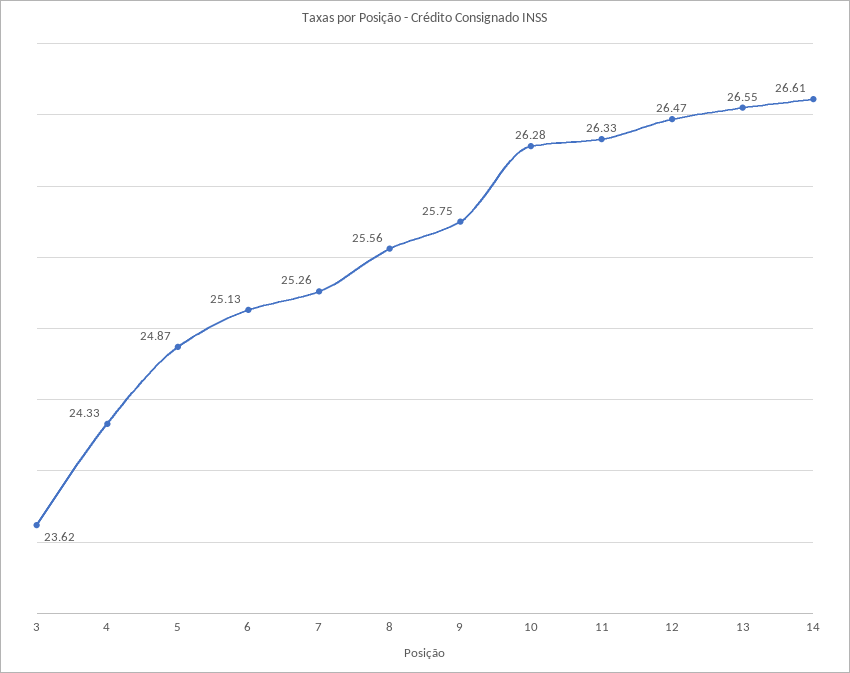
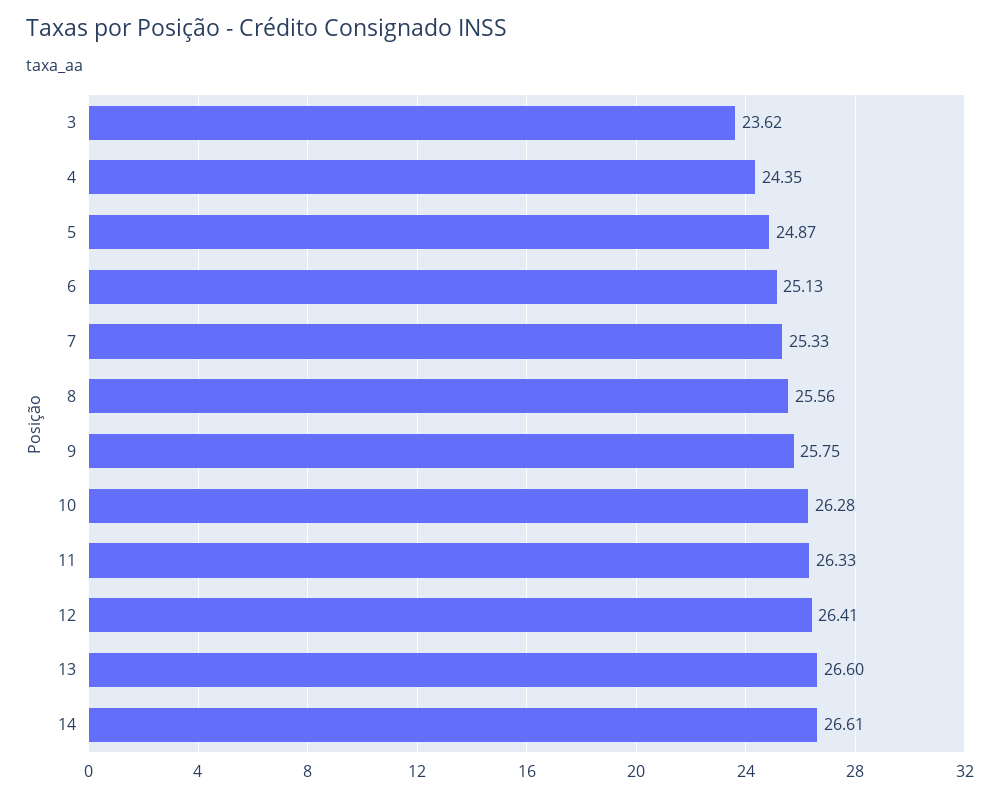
4: 24.33 -> 24.35
7: 25.26 -> 25.33
12: 26.47 -> 26.41
13: 26.55 -> 26.6

